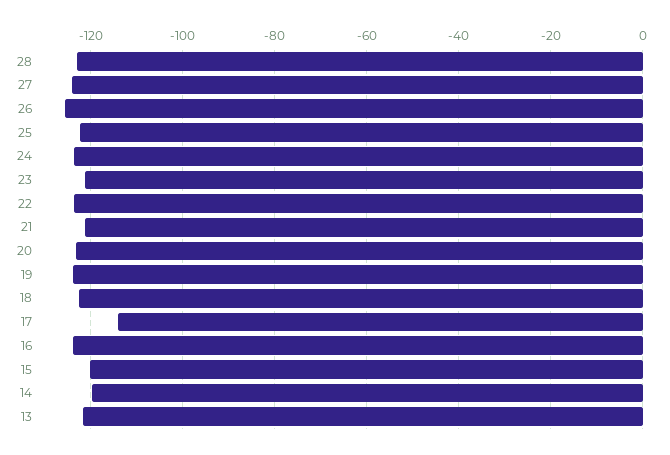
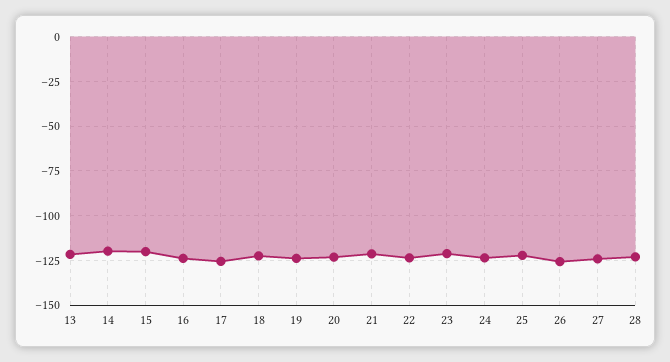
17: -114 -> -125

